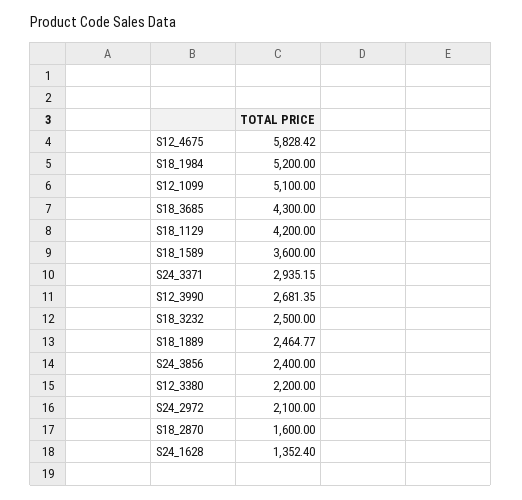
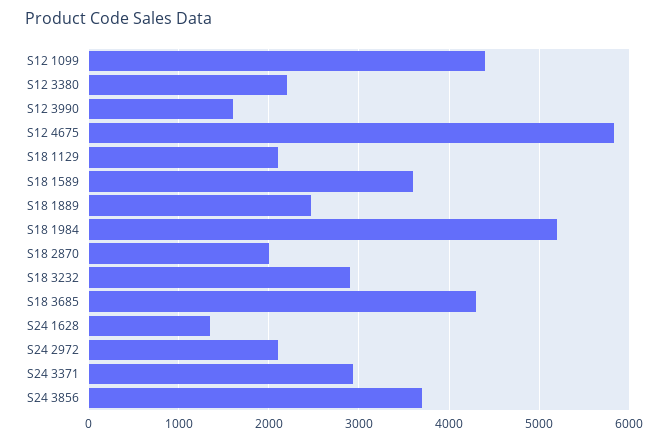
S12_1099: 5100 -> 4400
S18_1129: 4200 -> 2100
S12_3990: 2681.35 -> 1600
S18_3232: 2500 -> 2900
S24_3856: 2400 -> 3700
S18_2870: 1600 -> 2000

